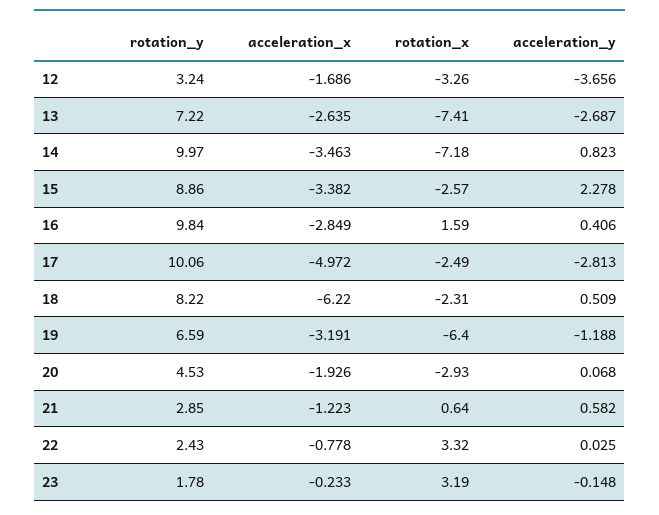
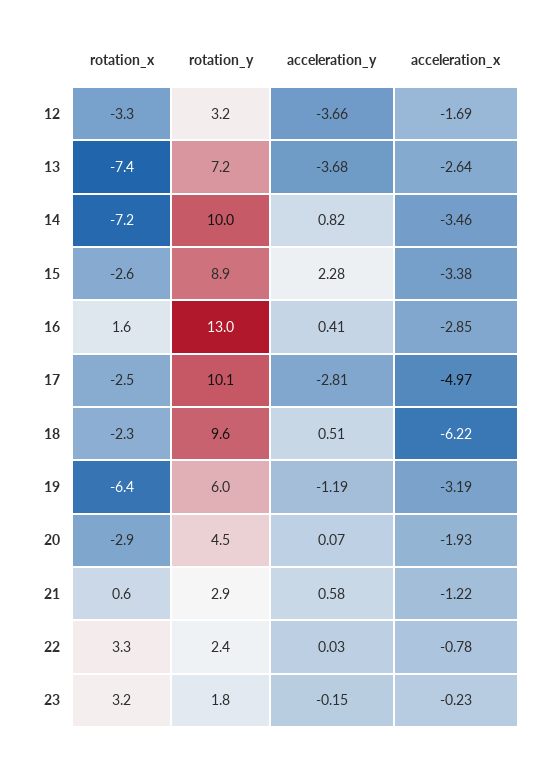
acceleration_y, 13: -2.687 -> -3.68
rotation_y, 16: 9.84 -> 13
rotation_y, 18: 8.22 -> 9.6
rotation_y, 19: 6.59 -> 6

